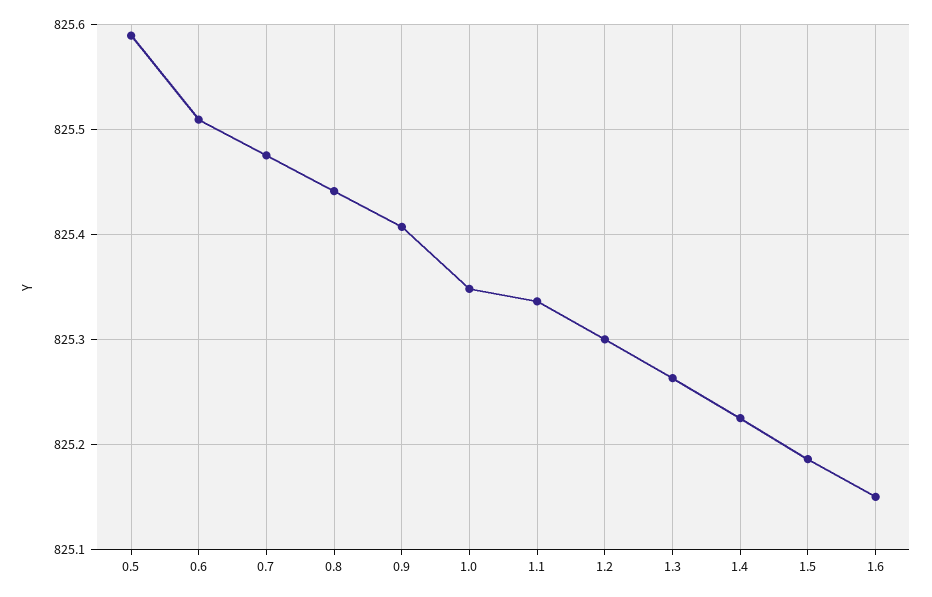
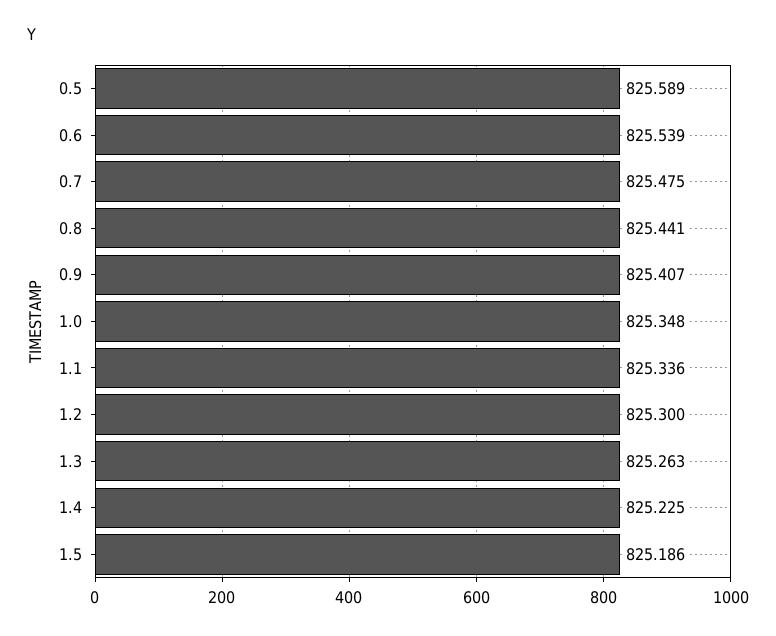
0.6: 825.51 -> 825.539
1.6: 825.15 -> none

